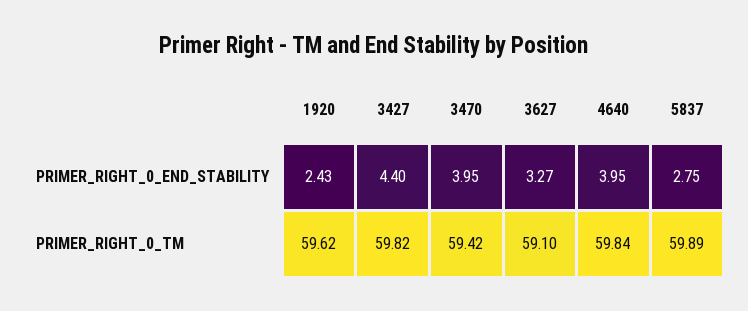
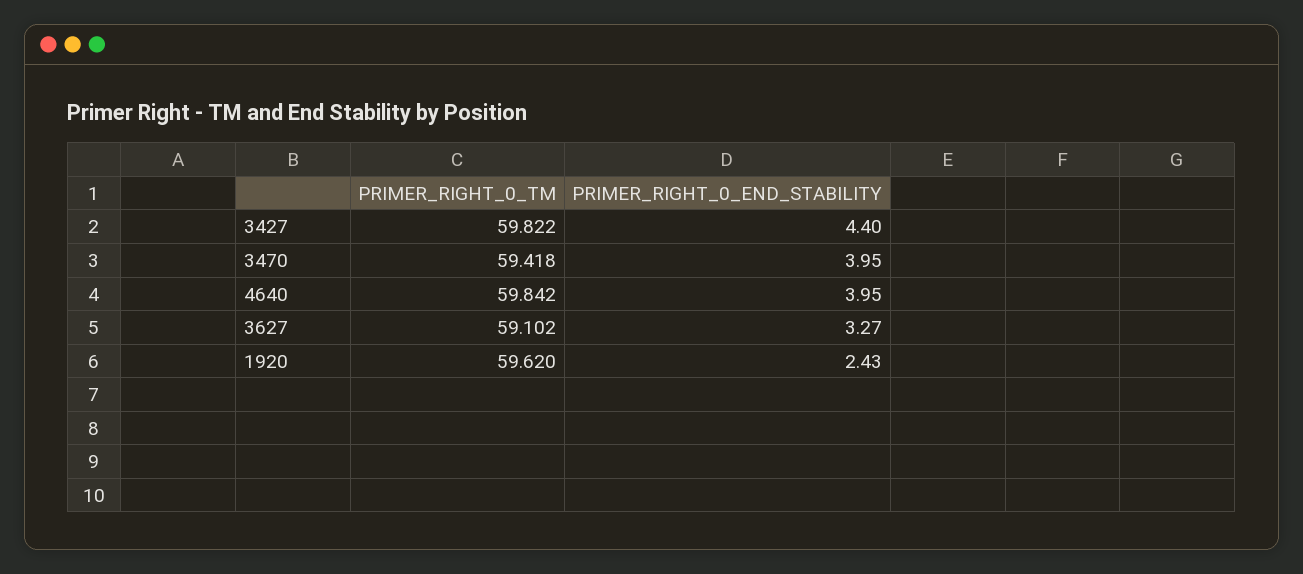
5837, PRIMER_RIGHT_0_END_STABILITY: 2.75 -> none
5837, PRIMER_RIGHT_0_TM: 59.89 -> none

